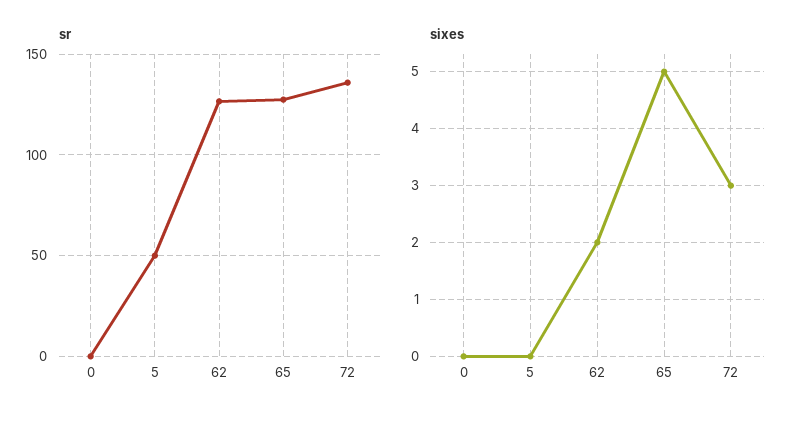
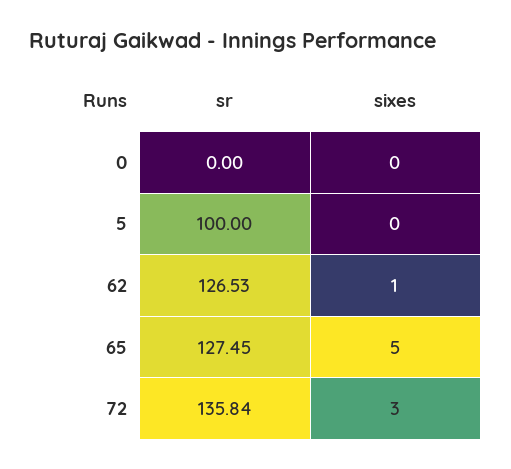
sr, 5: 50 -> 100
sixes, 62: 2 -> 1

